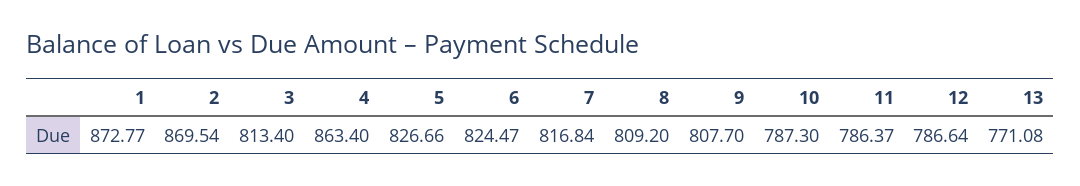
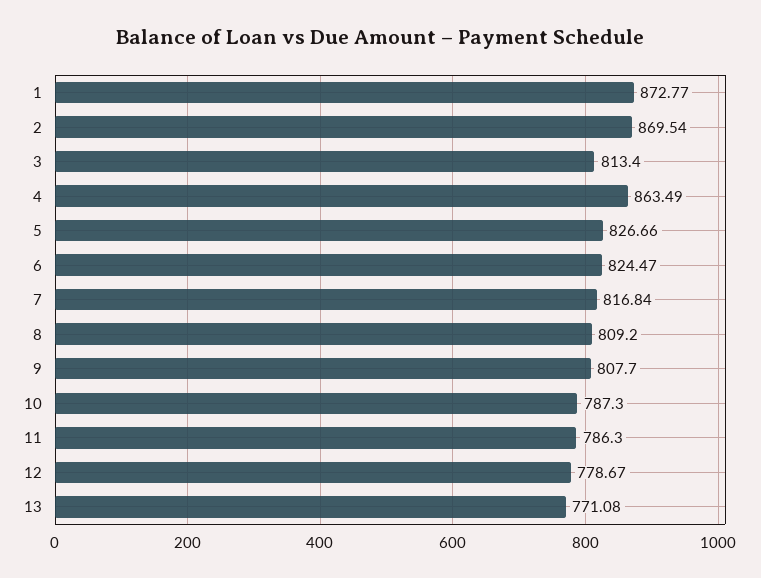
4: 863.4 -> 863.49
11: 786.37 -> 786.3
12: 786.64 -> 778.67

